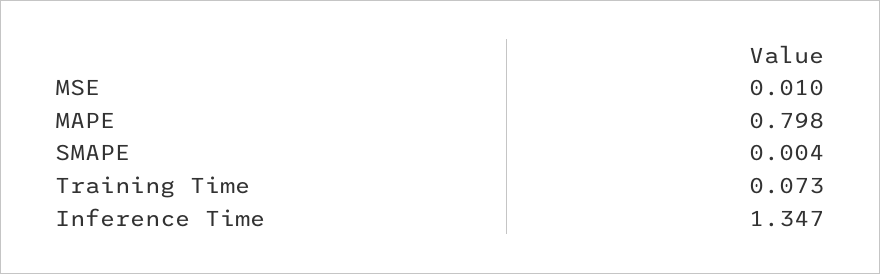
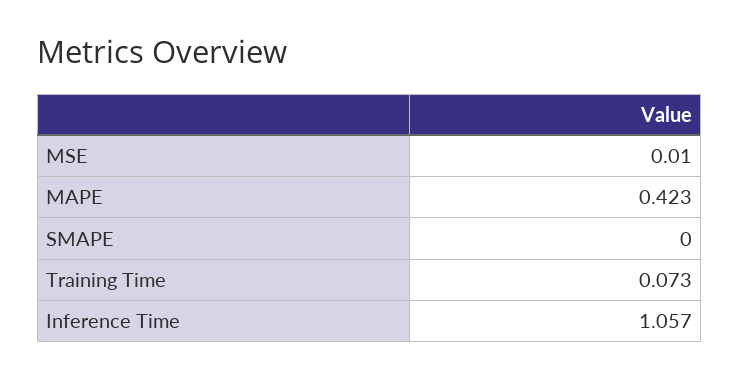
MAPE: 0.798 -> 0.423
SMAPE: 0.004 -> 0
Inference Time: 1.347 -> 1.057

